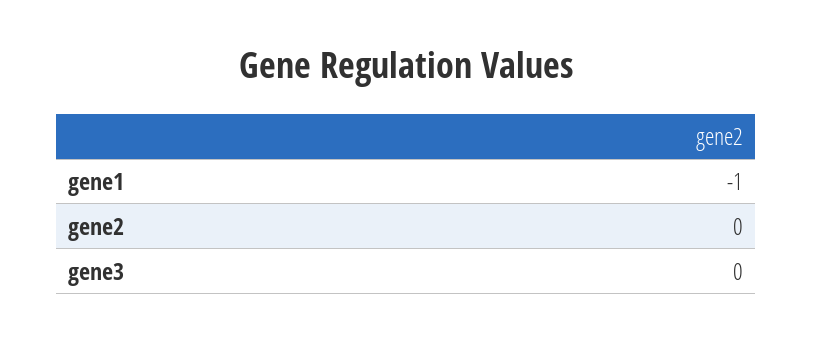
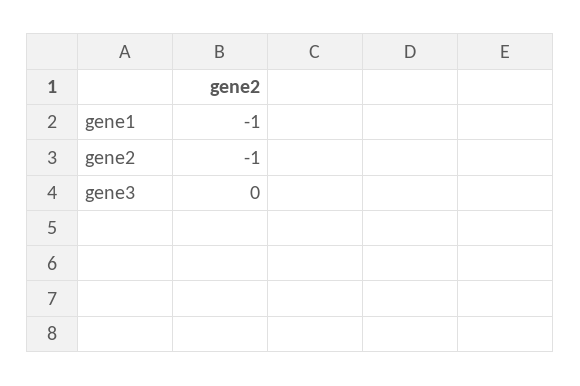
gene2: 0 -> -1

